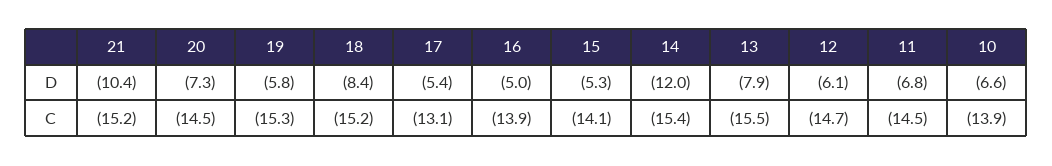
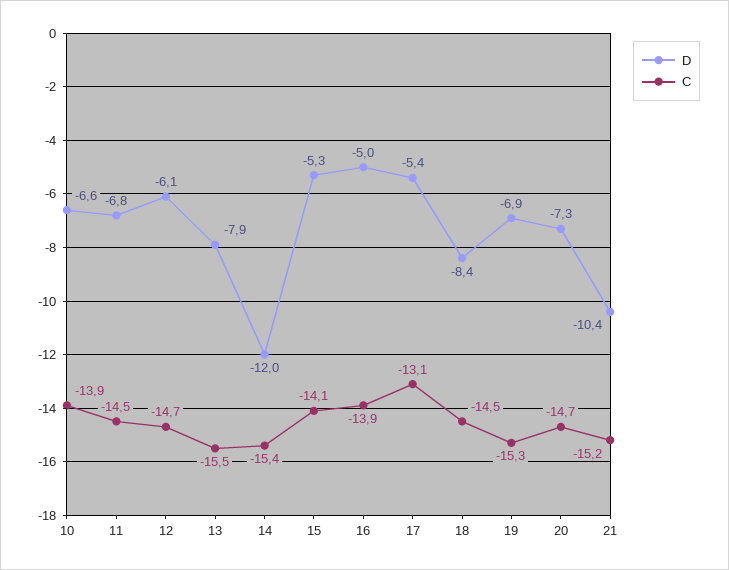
D, 19: -5.8 -> -6.9
C, 20: -14.5 -> -14.7
C, 18: -15.2 -> -14.5

